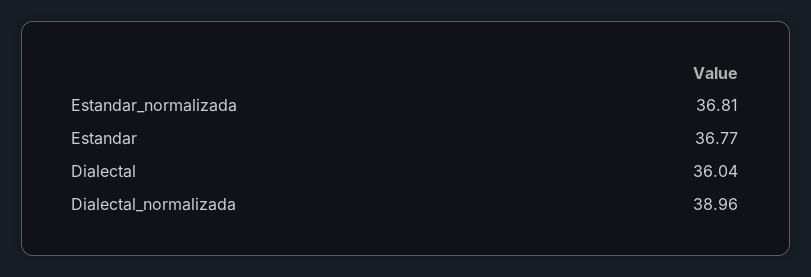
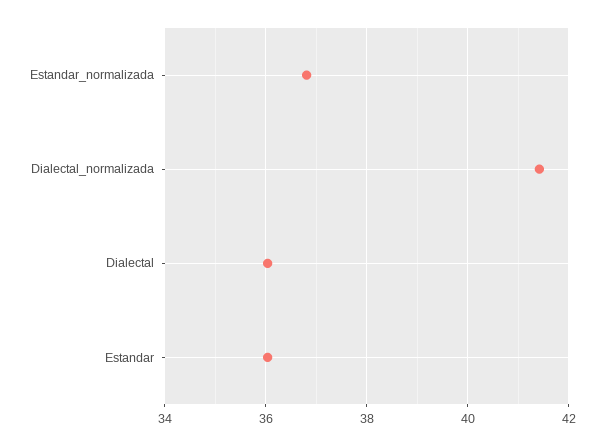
Estandar: 36.77 -> 36
Dialectal_normalizada: 38.96 -> 41.4

